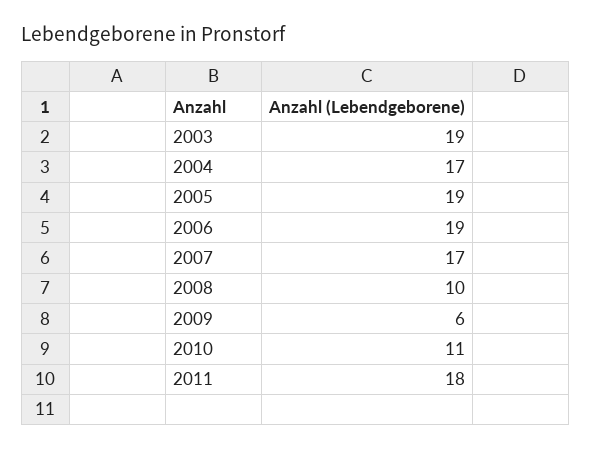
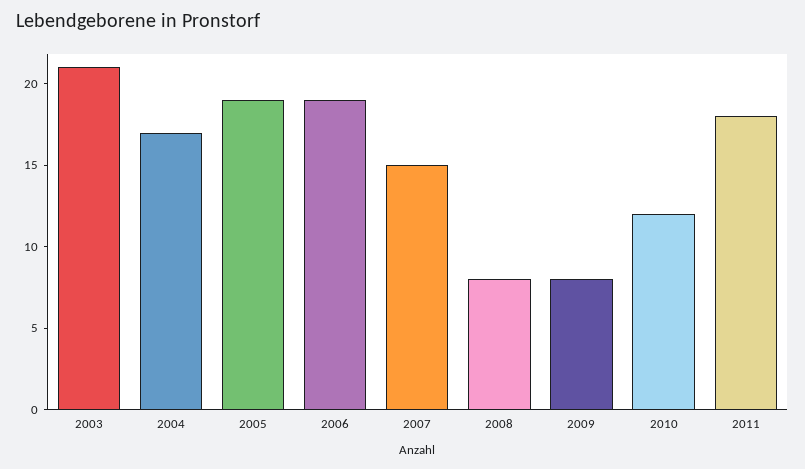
2003: 19 -> 21
2007: 17 -> 15
2008: 10 -> 8
2009: 6 -> 8
2010: 11 -> 12

